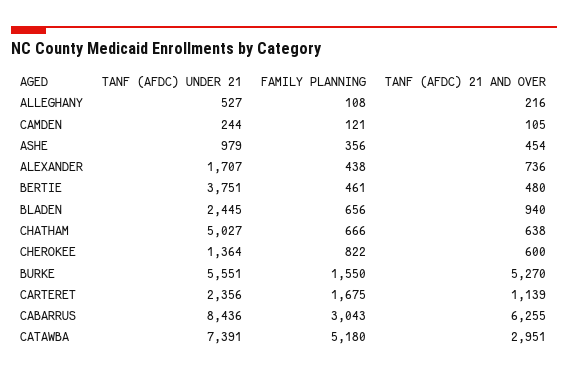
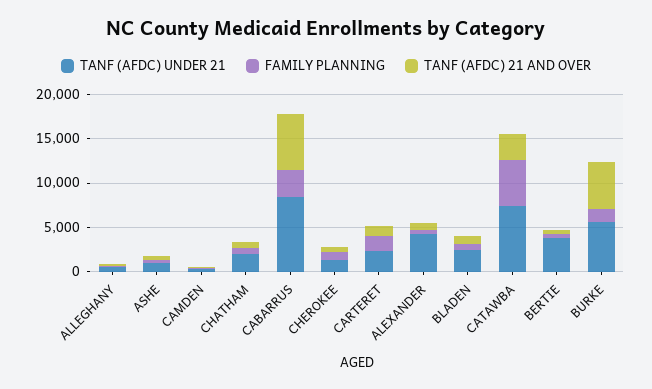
TANF (AFDC) UNDER 21, ALEXANDER: 1707 -> 4000
TANF (AFDC) UNDER 21, CHATHAM: 5027 -> 2000

